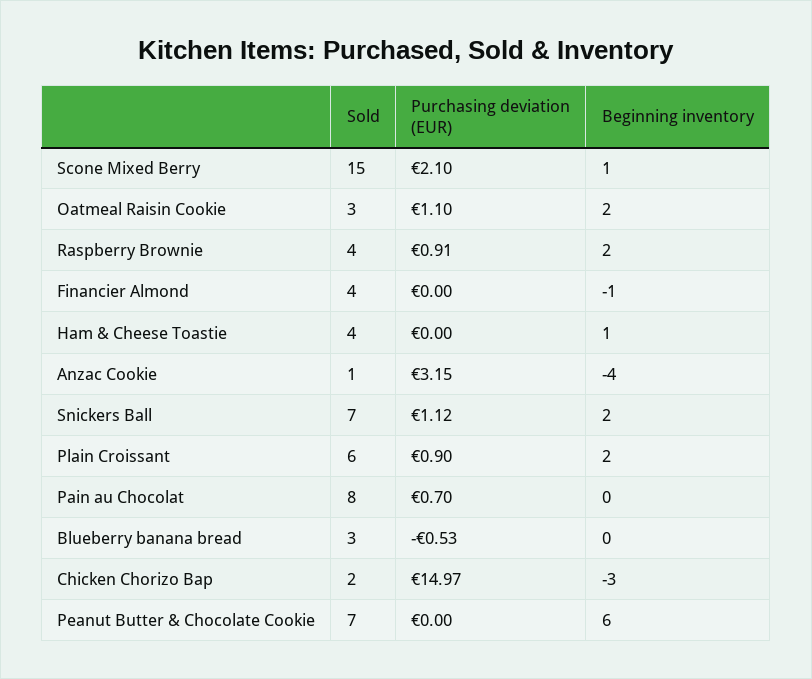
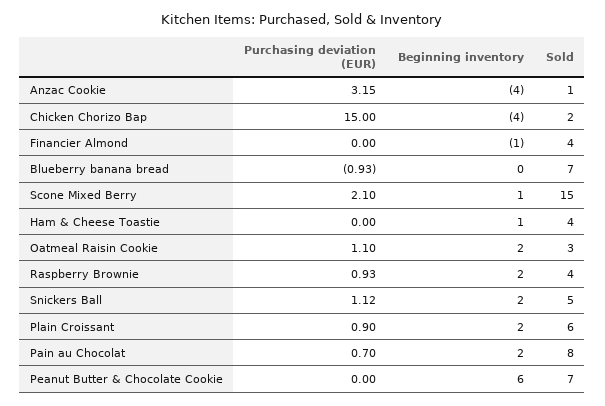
Purchasing deviation (EUR), Raspberry Brownie: 0.91 -> 0.93
Sold, Snickers Ball: 7 -> 5
Beginning inventory, Pain au Chocolat: 0 -> 2
Sold, Blueberry banana bread: 3 -> 7
Purchasing deviation (EUR), Blueberry banana bread: -0.53 -> -0.93
Purchasing deviation (EUR), Chicken Chorizo Bap: 14.97 -> 15
Beginning inventory, Chicken Chorizo Bap: -3 -> -4

